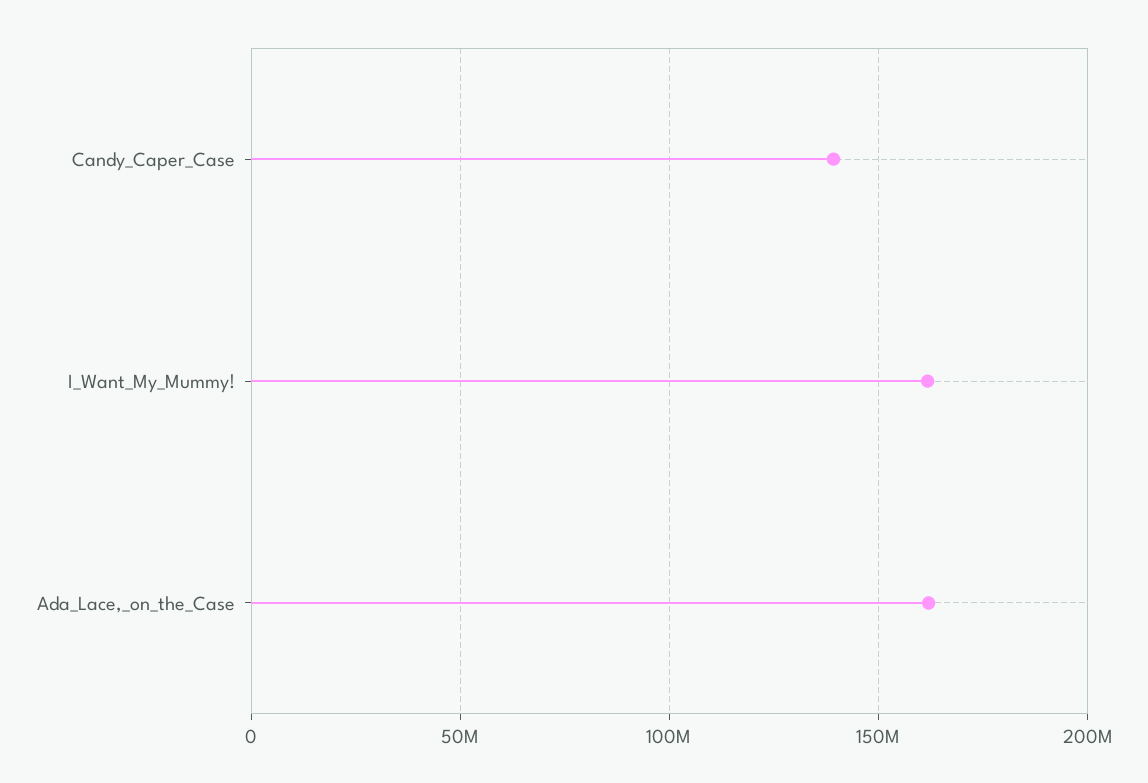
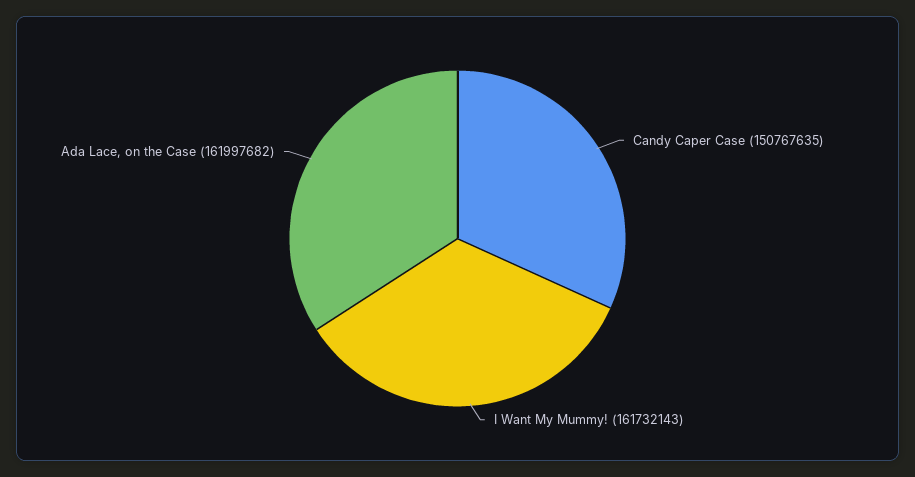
Candy_Caper_Case: 140000000 -> 150767635

